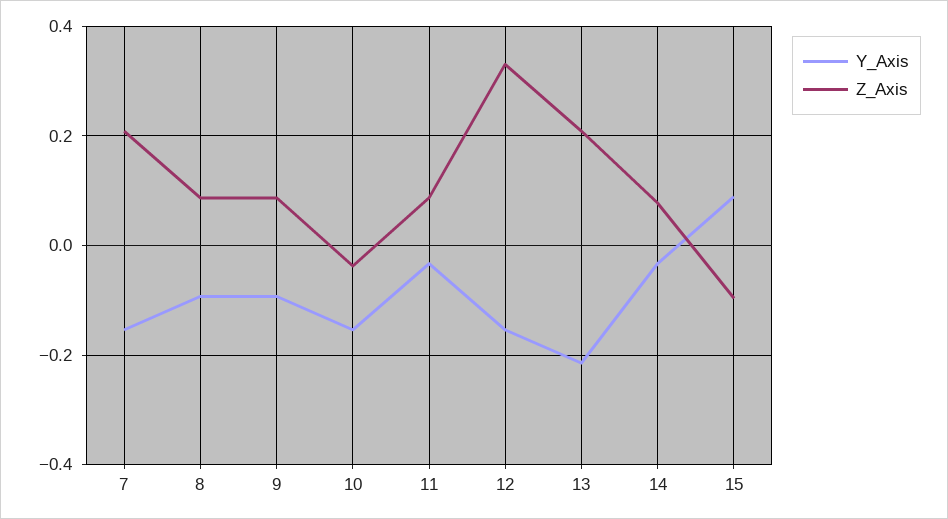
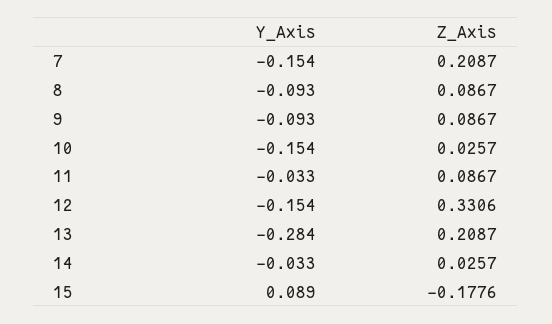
Z_Axis, 10: -0.04 -> 0.0257
Y_Axis, 13: -0.22 -> -0.284
Z_Axis, 14: 0.08 -> 0.0257
Z_Axis, 15: -0.1 -> -0.1776

